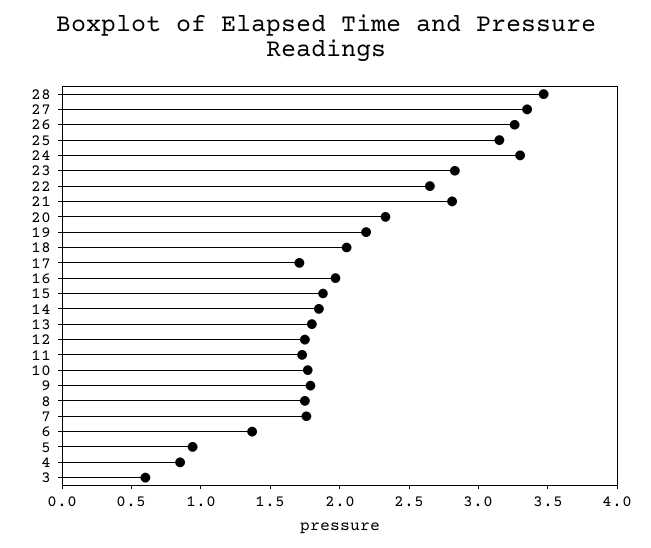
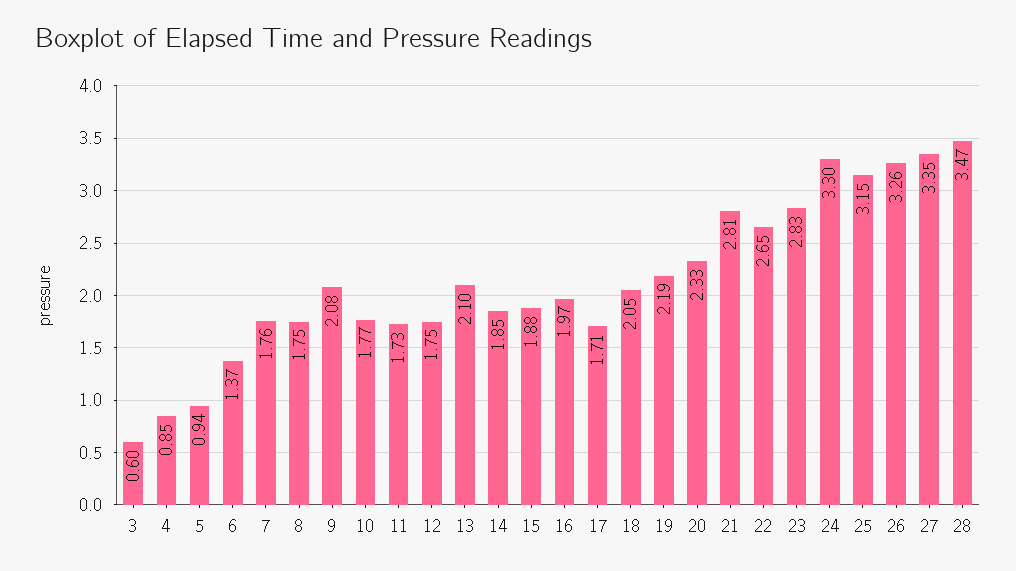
13: 1.8 -> 2.1
9: 1.8 -> 2.08

